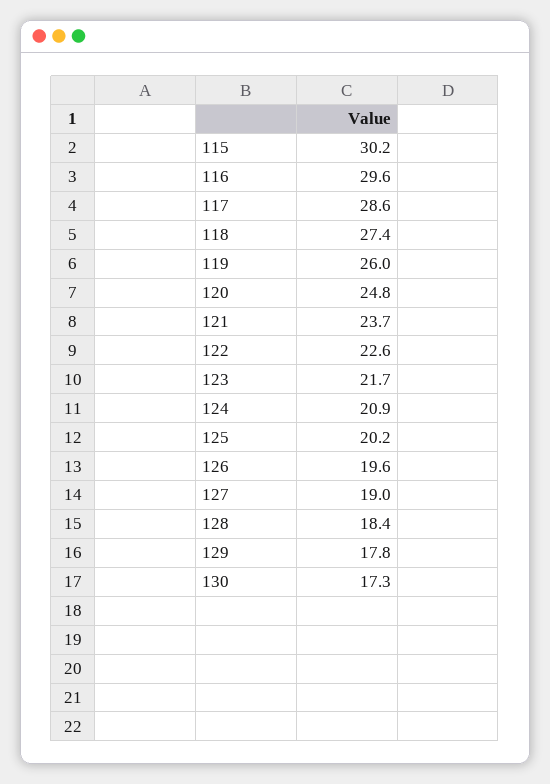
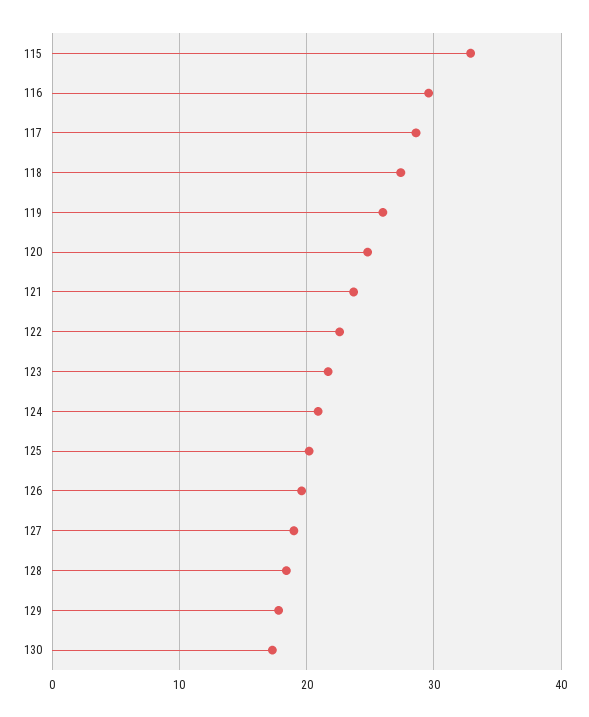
115: 30.2 -> 33

